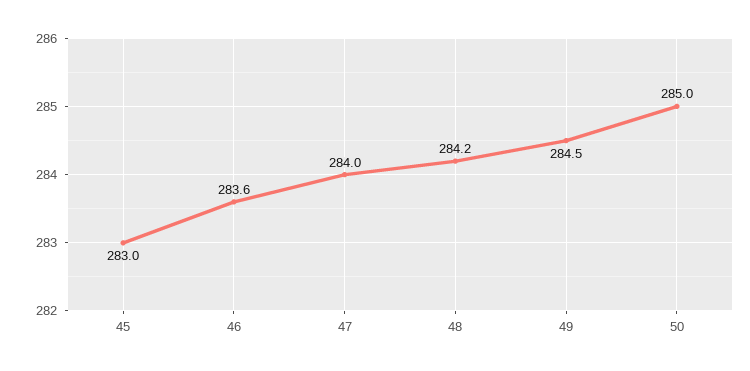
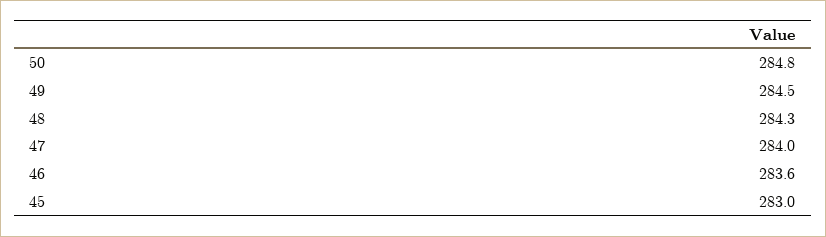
48: 284.2 -> 284.3
50: 285 -> 284.8

